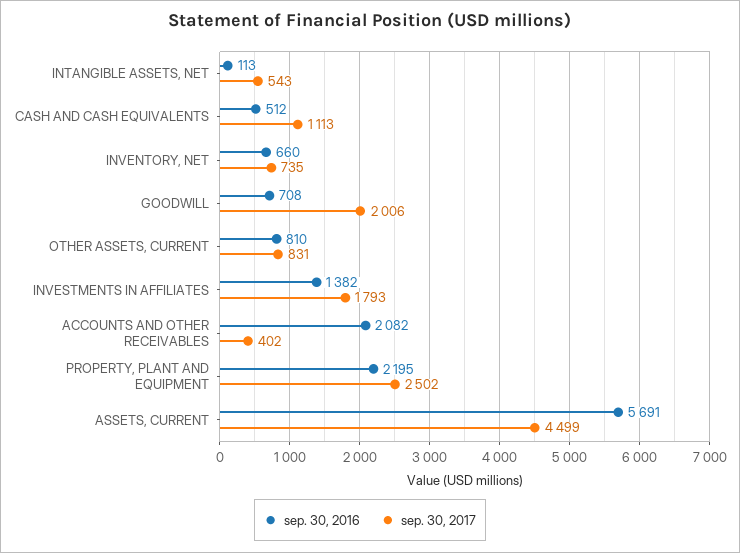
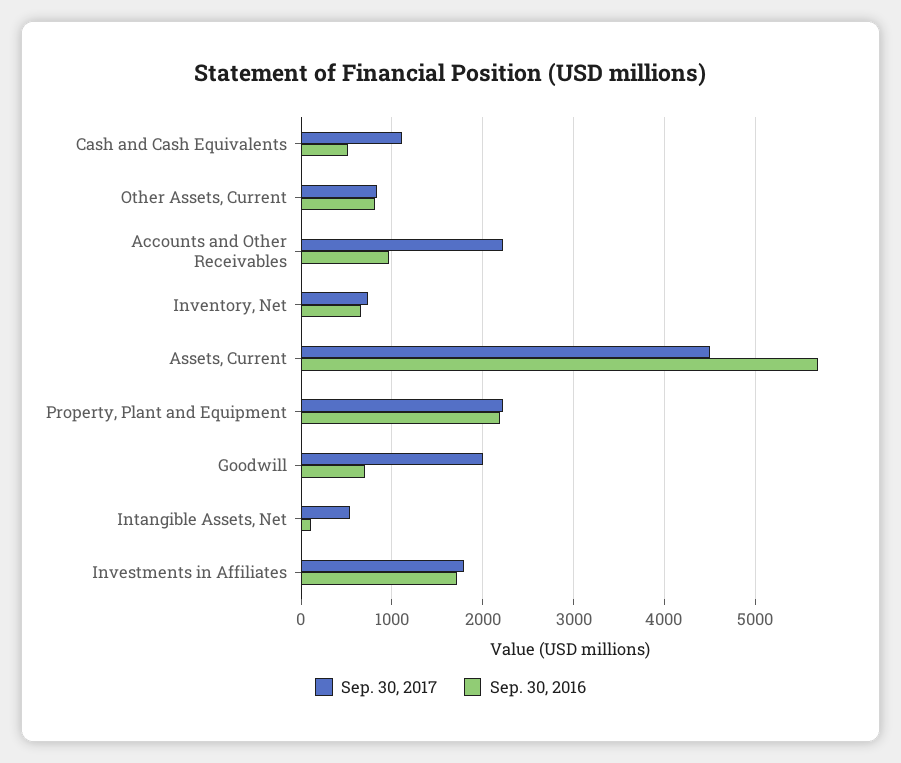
sep. 30, 2016, INVESTMENTS IN AFFILIATES: 1382 -> 1700
sep. 30, 2016, ACCOUNTS AND OTHER RECEIVABLES: 2082 -> 1000
sep. 30, 2017, ACCOUNTS AND OTHER RECEIVABLES: 402 -> 2200
sep. 30, 2017, PROPERTY, PLANT AND EQUIPMENT: 2502 -> 2200

